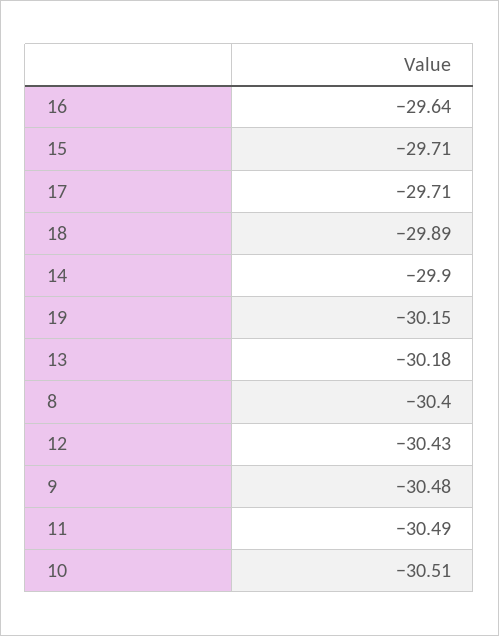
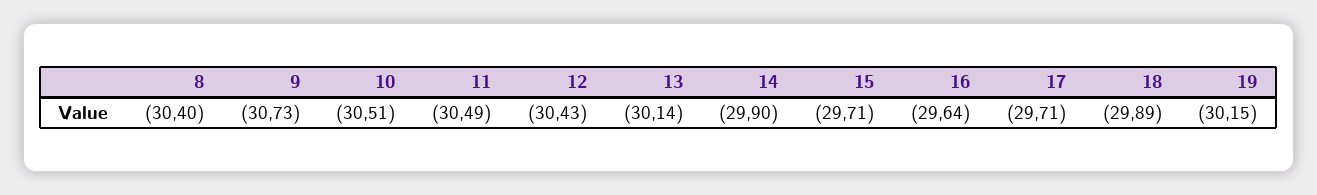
13: -30.18 -> -30.14
9: -30.48 -> -30.73

